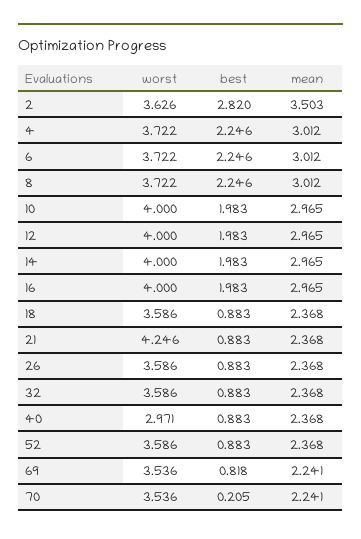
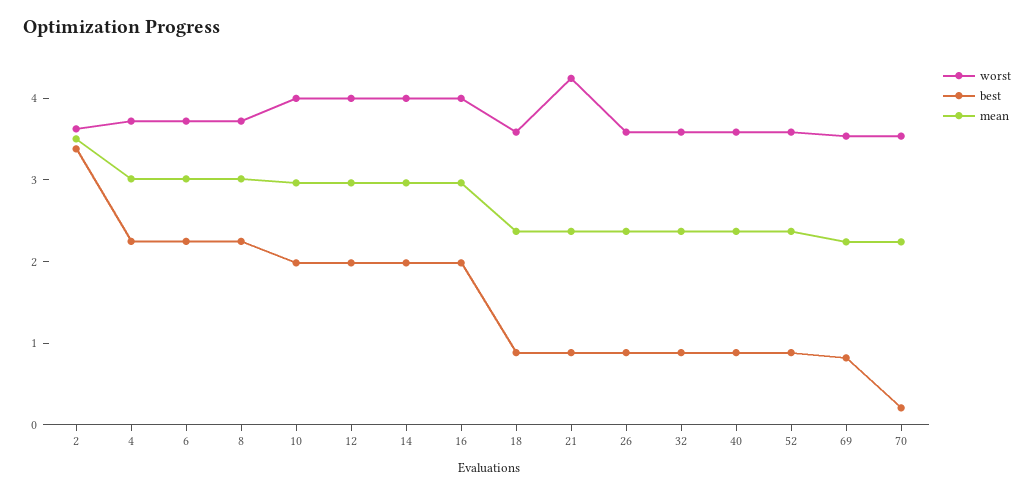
best, 2: 2.82 -> 3.4
worst, 40: 2.971 -> 3.6

